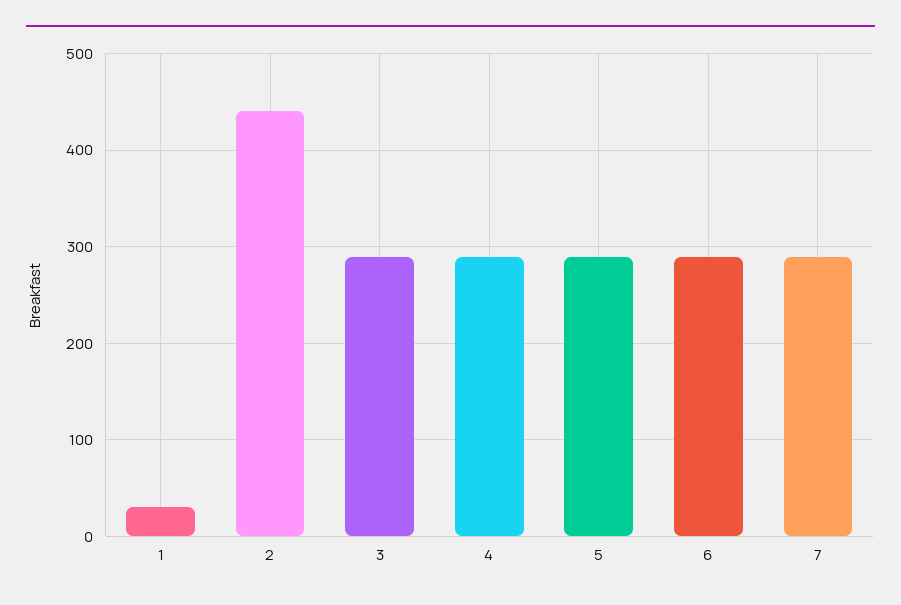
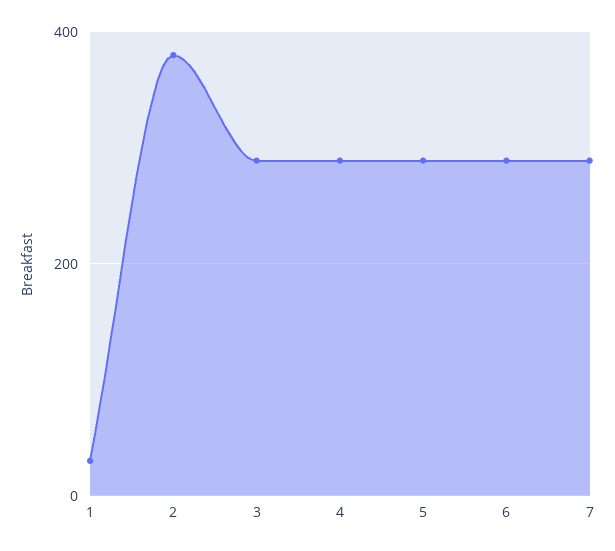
2: 440 -> 380

